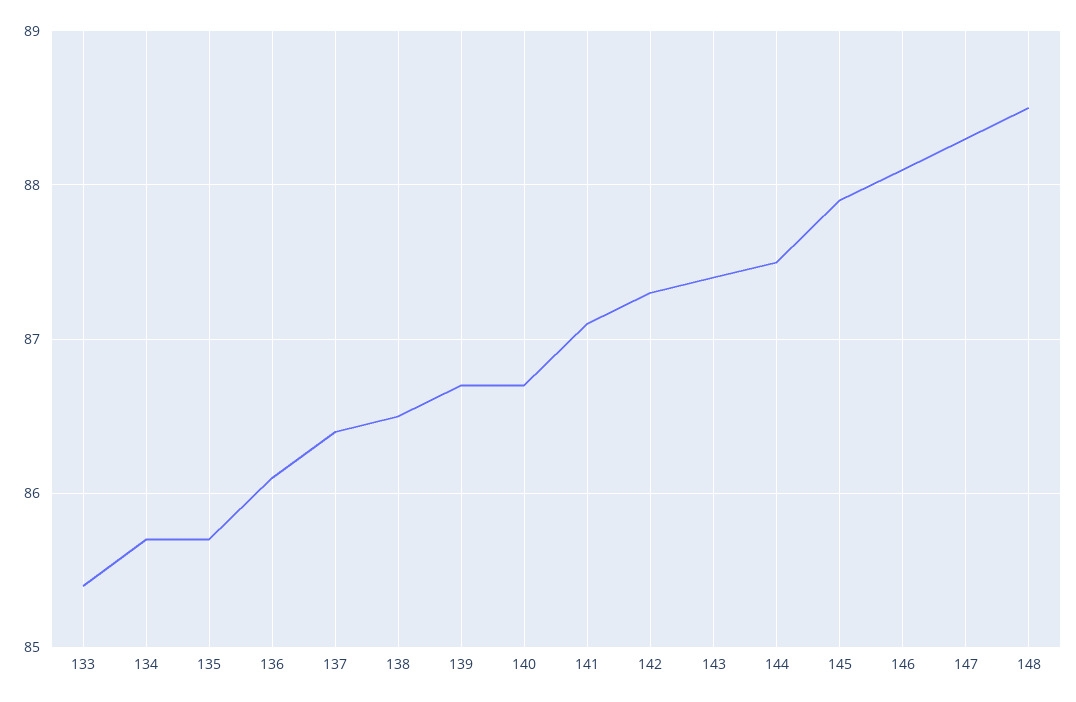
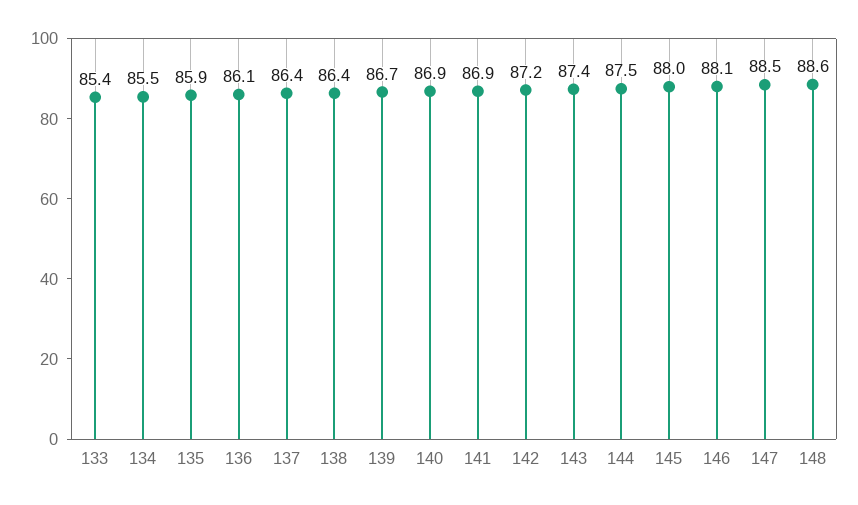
134: 85.7 -> 85.5
135: 85.7 -> 85.9
138: 86.5 -> 86.4
140: 86.7 -> 86.9
141: 87.1 -> 86.9
142: 87.3 -> 87.2
145: 87.9 -> 88
147: 88.3 -> 88.5
148: 88.5 -> 88.6

